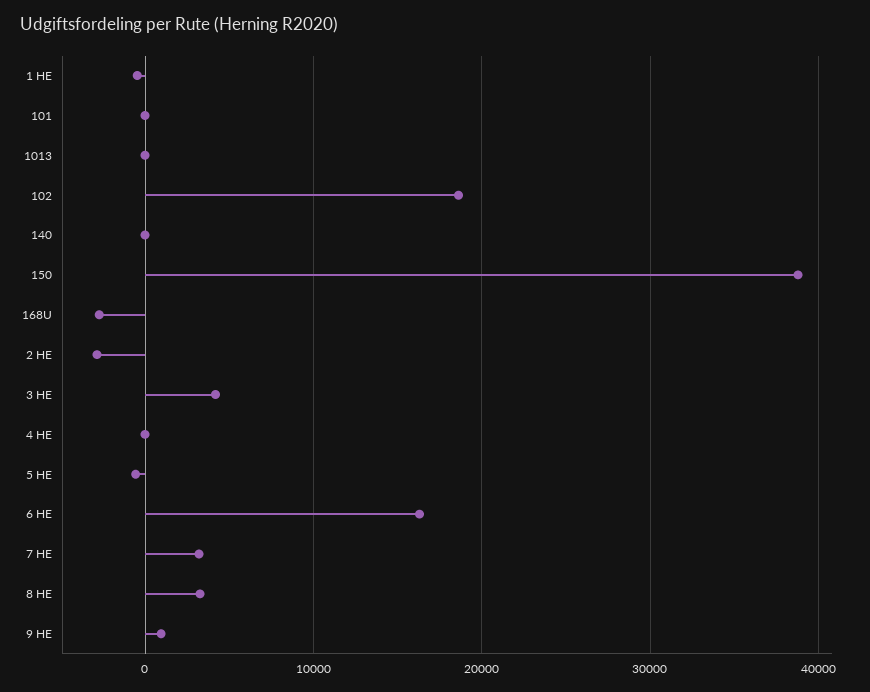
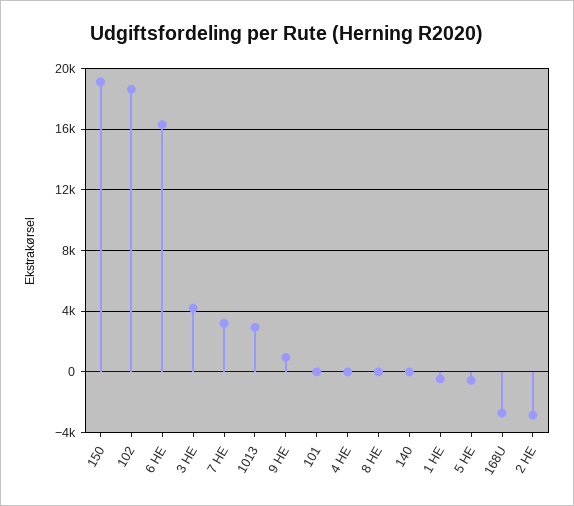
1013: 0 -> 3000
150: 39000 -> 19000
8 HE: 3000 -> 0

